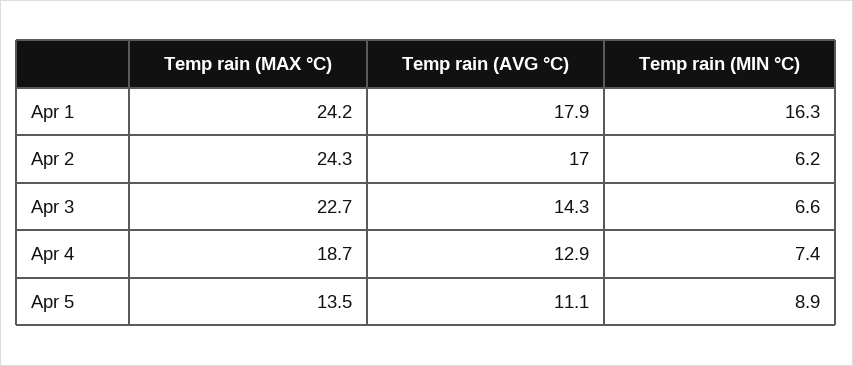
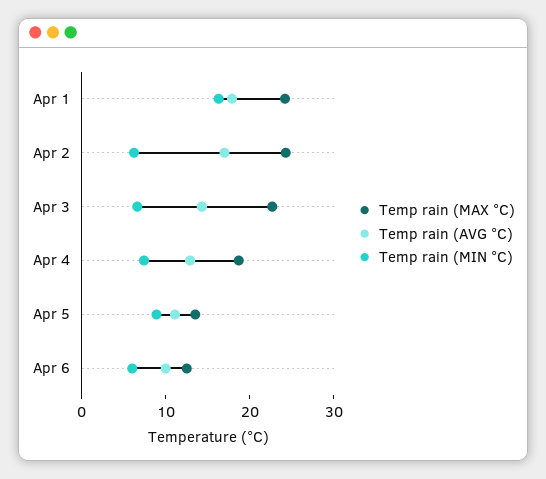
Temp rain (MAX °C), Apr 6: none -> 12
Temp rain (AVG °C), Apr 6: none -> 10
Temp rain (MIN °C), Apr 6: none -> 6

